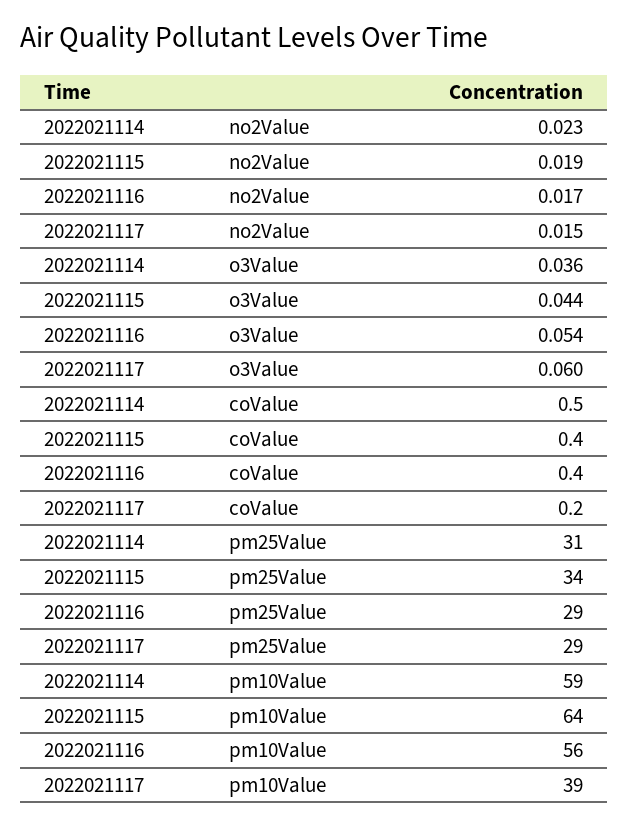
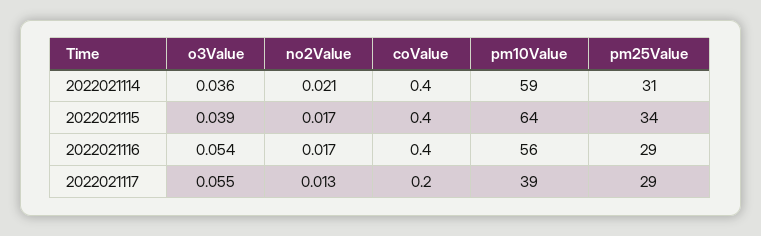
2022021114, no2Value: 0.023 -> 0.021
2022021115, no2Value: 0.019 -> 0.017
2022021117, no2Value: 0.015 -> 0.013
2022021115, o3Value: 0.044 -> 0.039
2022021117, o3Value: 0.06 -> 0.055
2022021114, coValue: 0.5 -> 0.4

